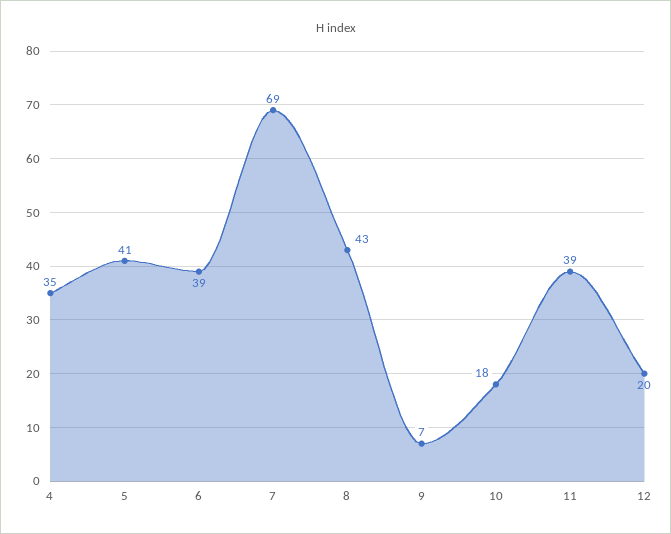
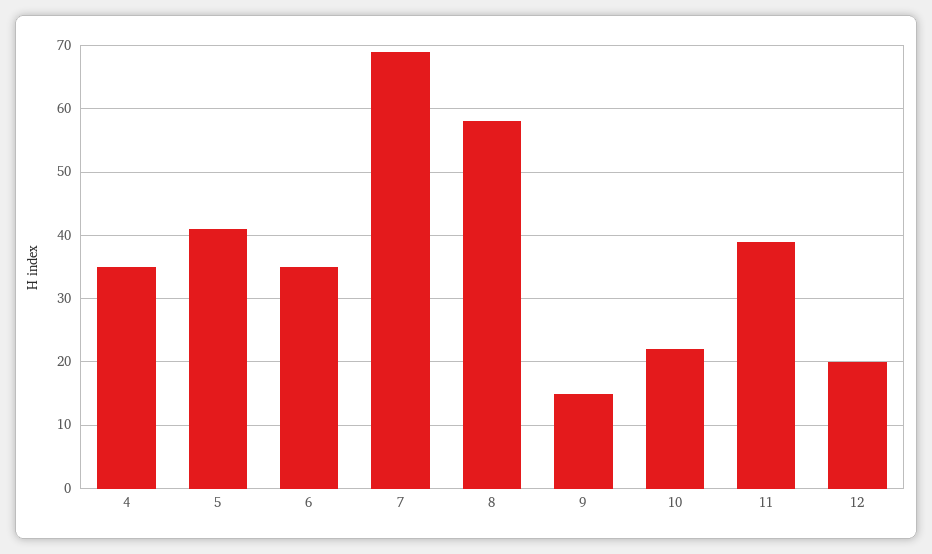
6: 39 -> 35
8: 43 -> 58
9: 7 -> 15
10: 18 -> 22

